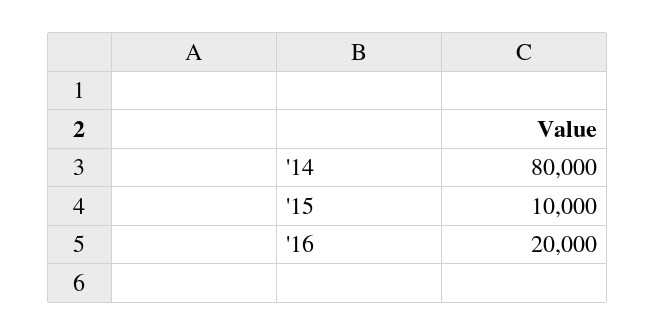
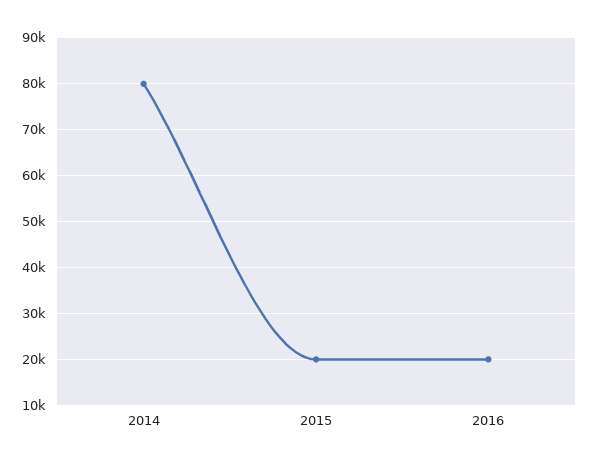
'15: 10000 -> 20000

